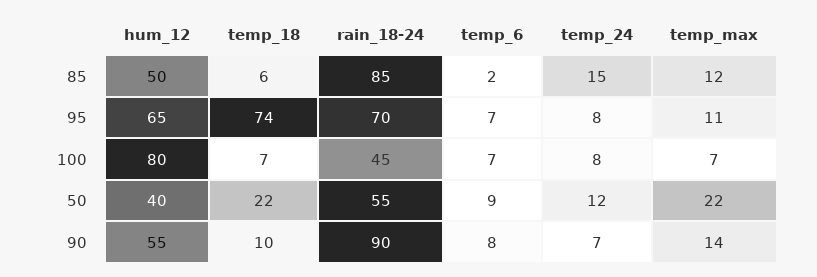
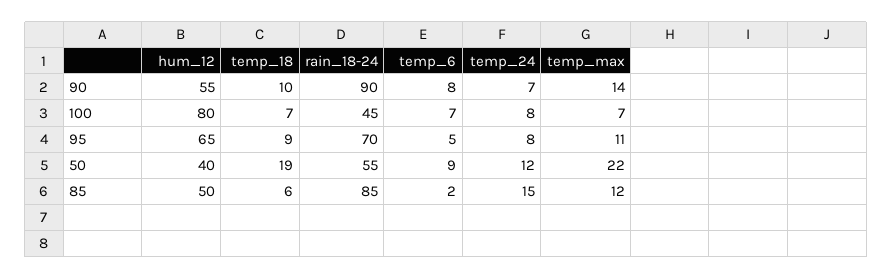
temp_18, 95: 74 -> 9
temp_6, 95: 7 -> 5
temp_18, 50: 22 -> 19

